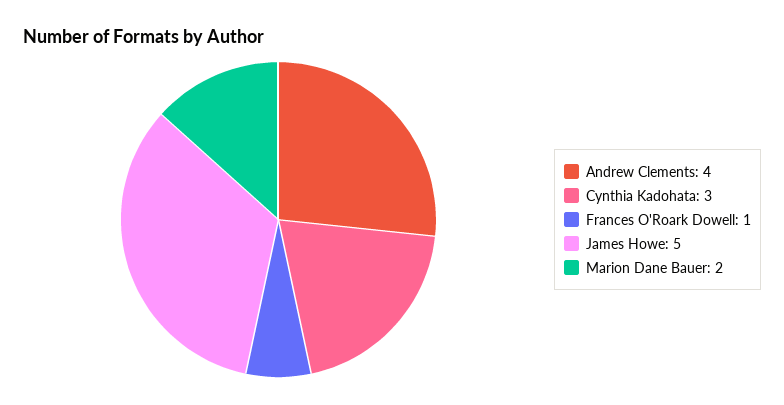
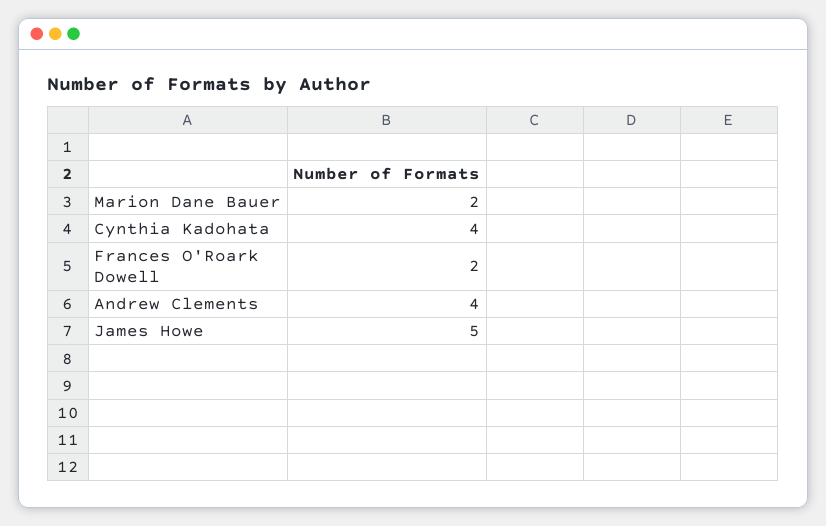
Cynthia Kadohata: 3 -> 4
Frances O'Roark Dowell: 1 -> 2

